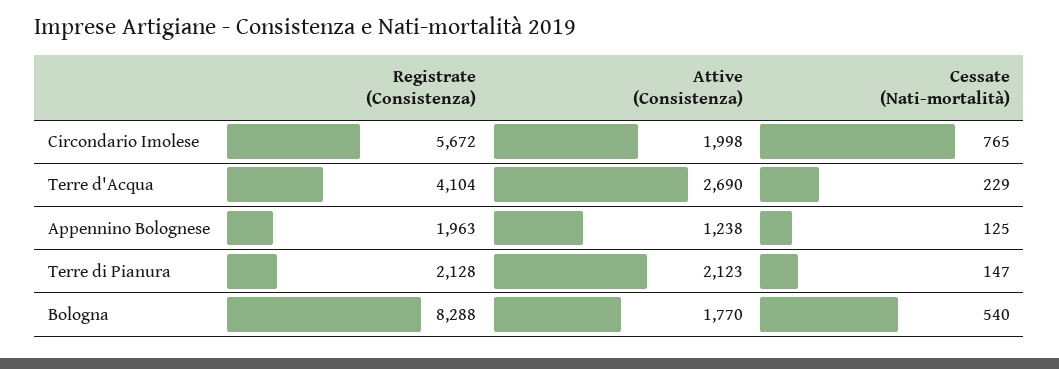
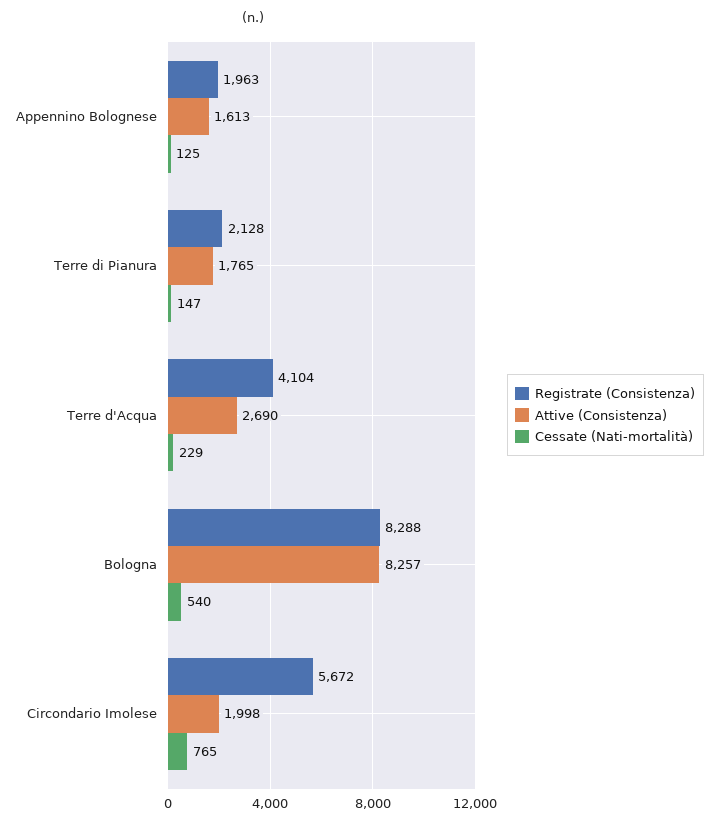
Attive (Consistenza), Appennino Bolognese: 1238 -> 1613
Attive (Consistenza), Terre di Pianura: 2123 -> 1765
Attive (Consistenza), Bologna: 1770 -> 8257

